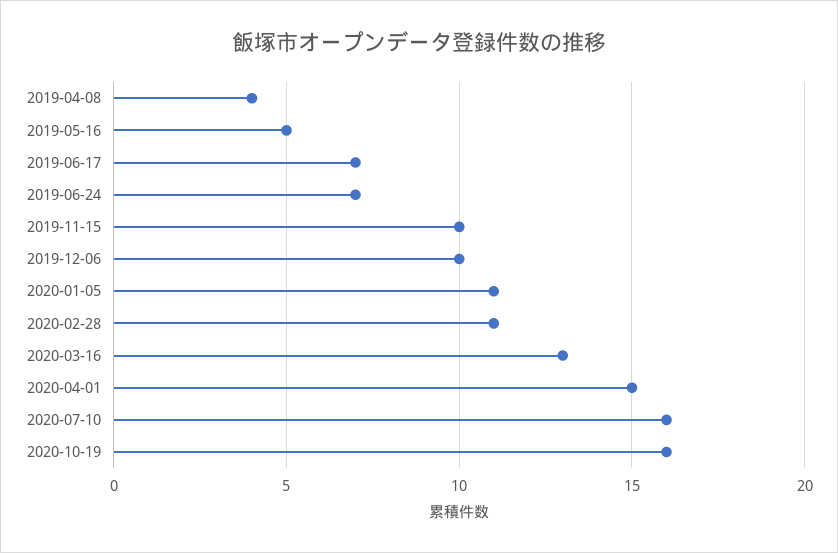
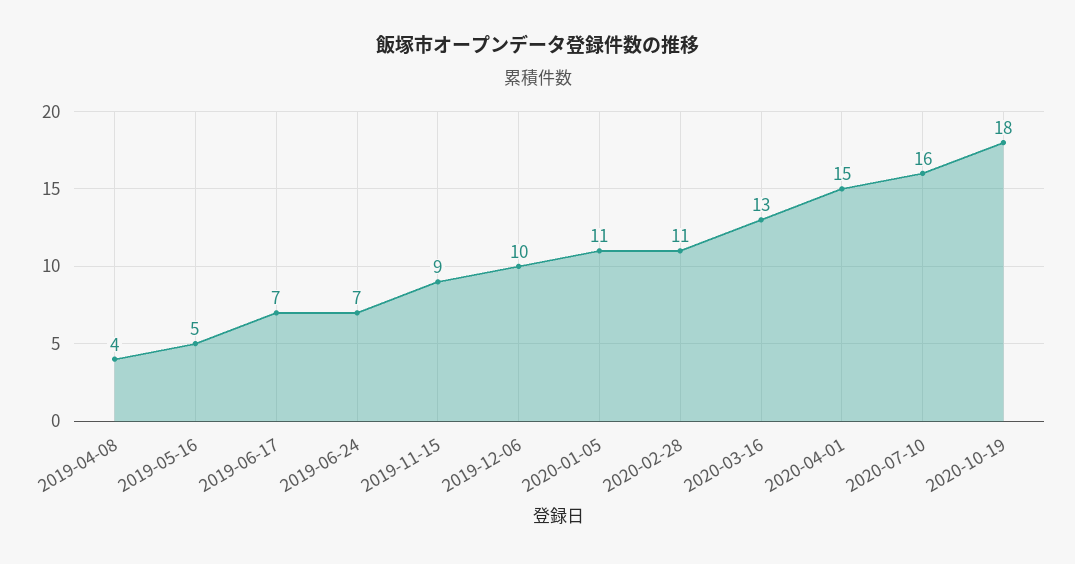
2019-11-15: 10 -> 9
2020-10-19: 16 -> 18

